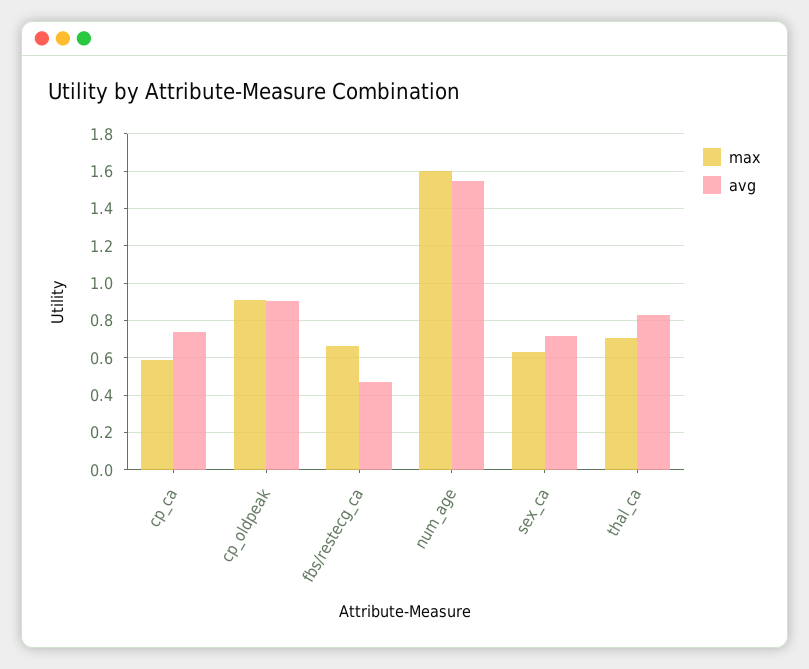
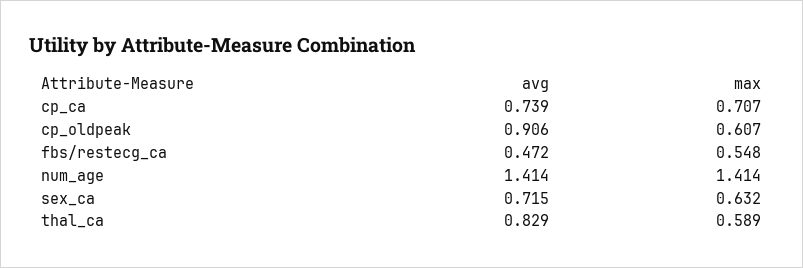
max, cp_ca: 0.6 -> 0.707
max, cp_oldpeak: 0.9 -> 0.607
max, fbs/restecg_ca: 0.65 -> 0.548
max, num_age: 1.6 -> 1.414
avg, num_age: 1.55 -> 1.414
max, thal_ca: 0.7 -> 0.589

